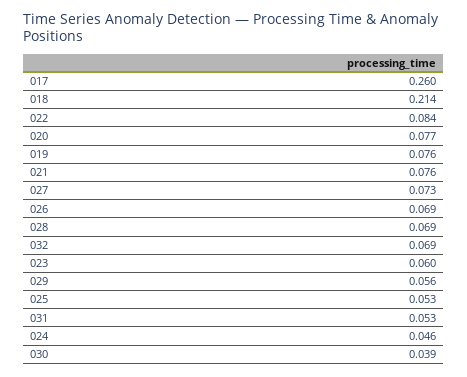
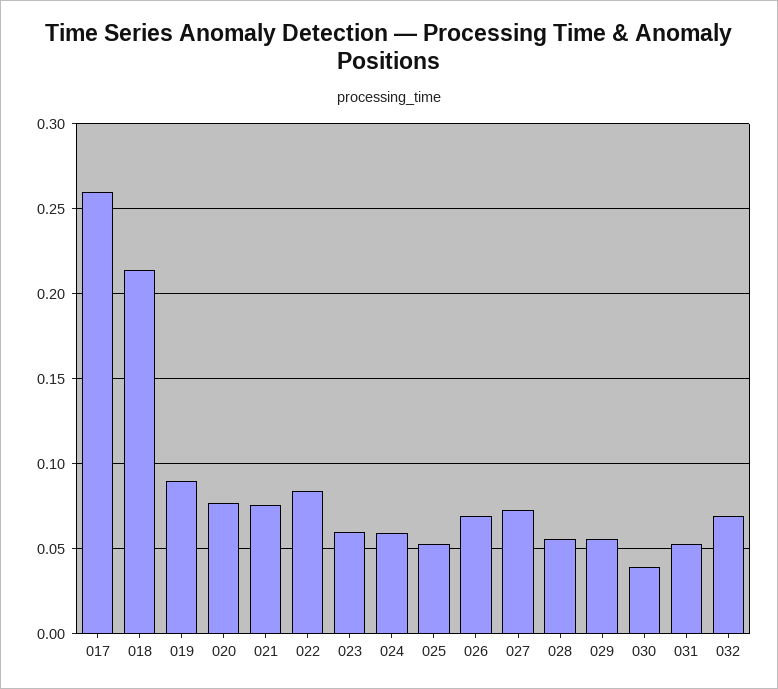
019: 0.076 -> 0.09
028: 0.069 -> 0.055
024: 0.046 -> 0.06

